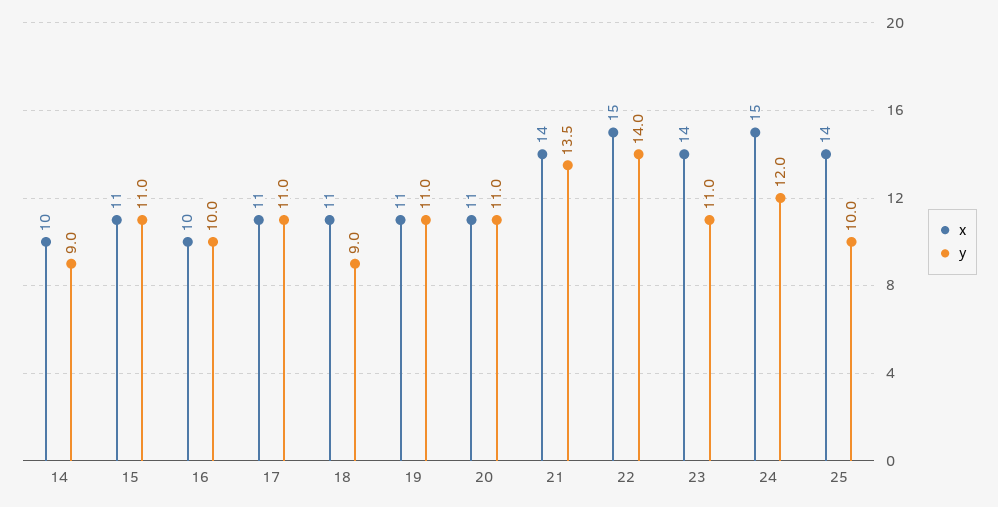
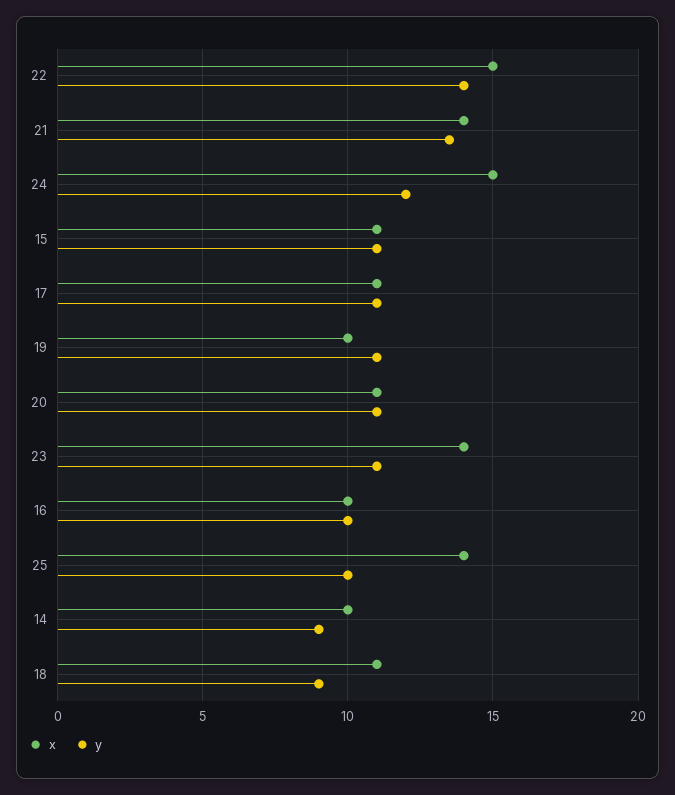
x, 19: 11 -> 10

